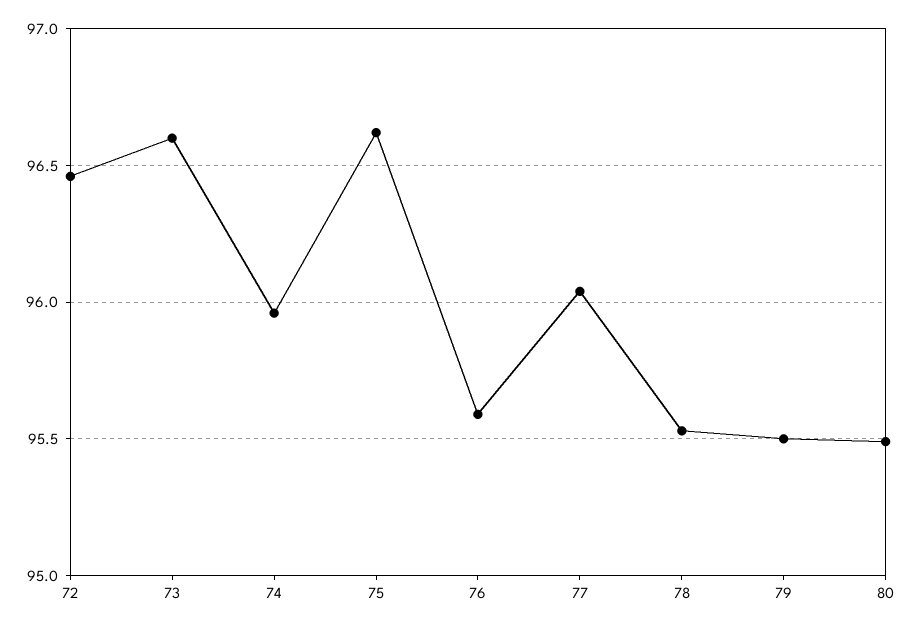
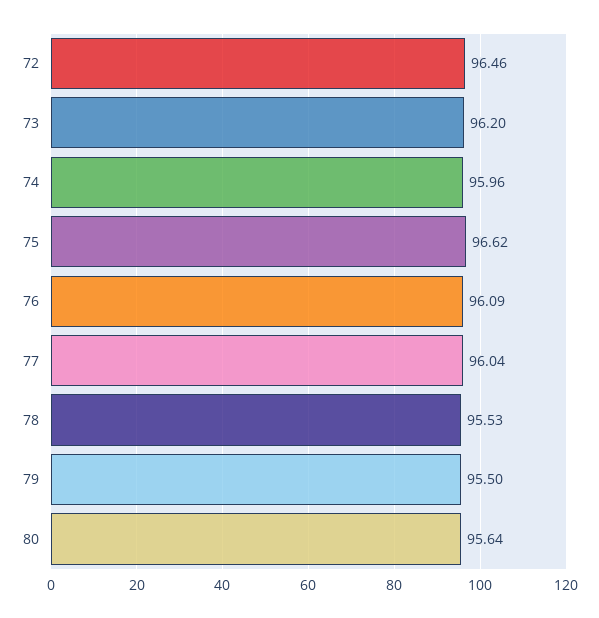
73: 96.6 -> 96.2
76: 95.6 -> 96.09
80: 95.5 -> 95.64

